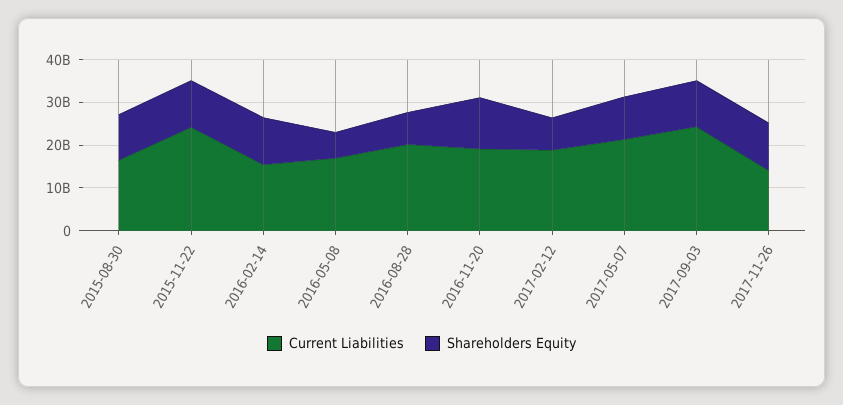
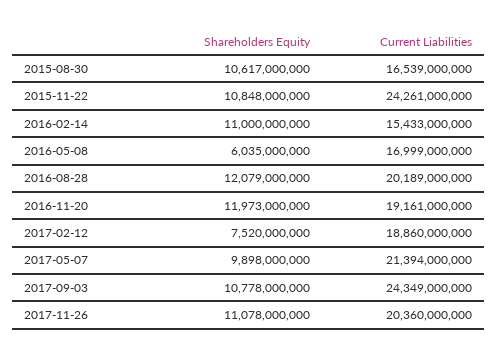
Shareholders Equity, 2016-08-28: 8000000000 -> 12079000000
Current Liabilities, 2017-11-26: 14000000000 -> 20360000000

